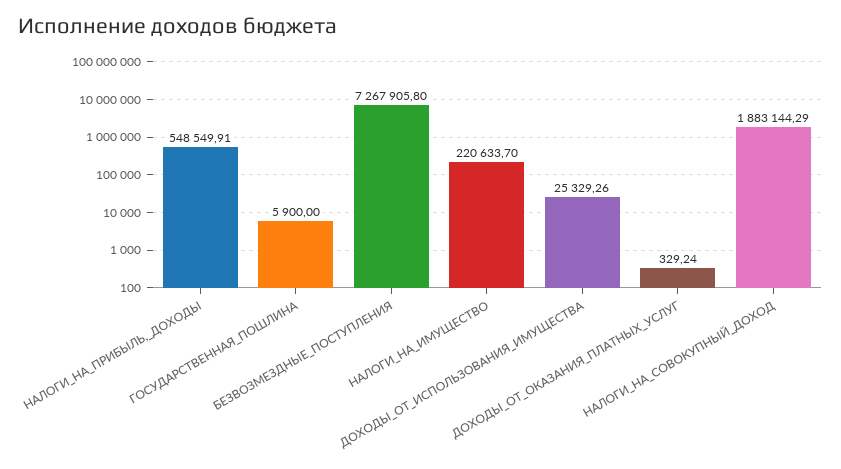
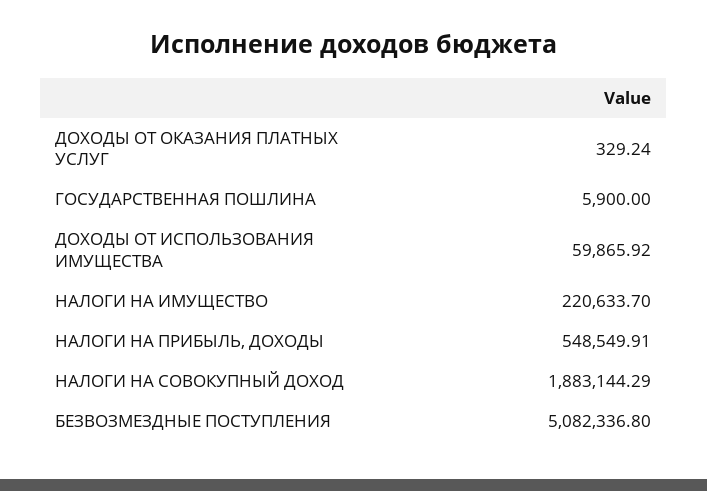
БЕЗВОЗМЕЗДНЫЕ_ПОСТУПЛЕНИЯ: 7267905.8 -> 5082336.8
ДОХОДЫ_ОТ_ИСПОЛЬЗОВАНИЯ_ИМУЩЕСТВА: 25329.26 -> 59865.92

